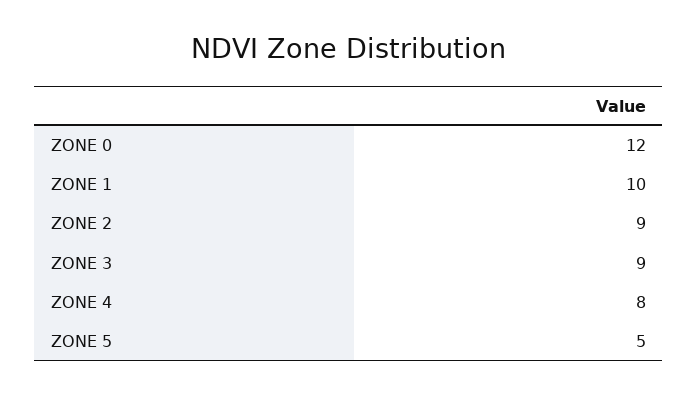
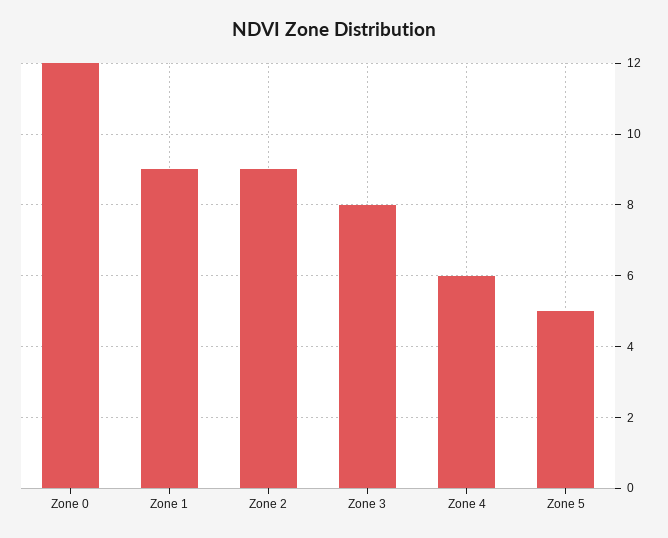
ZONE 1: 10 -> 9
ZONE 3: 9 -> 8
ZONE 4: 8 -> 6

